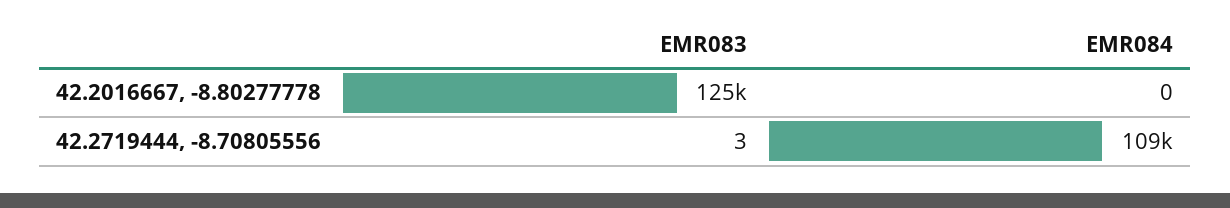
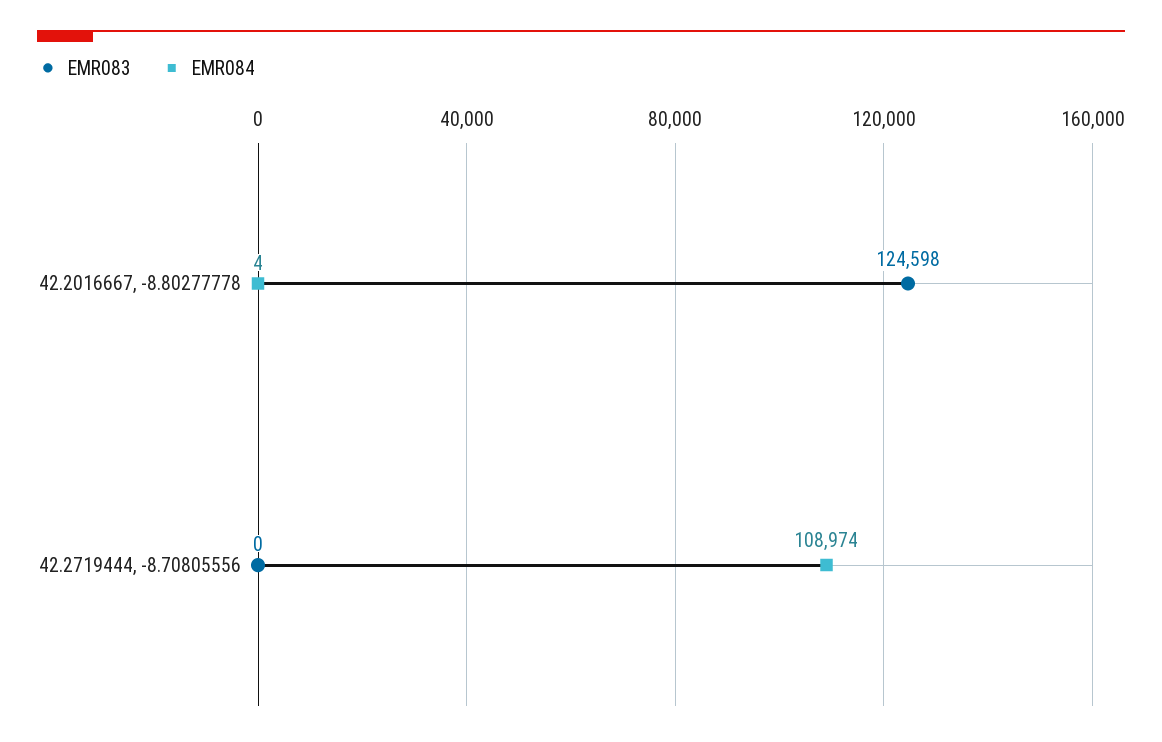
EMR084, 42.2016667, -8.80277778: 0 -> 4
EMR083, 42.2719444, -8.70805556: 3 -> 0

